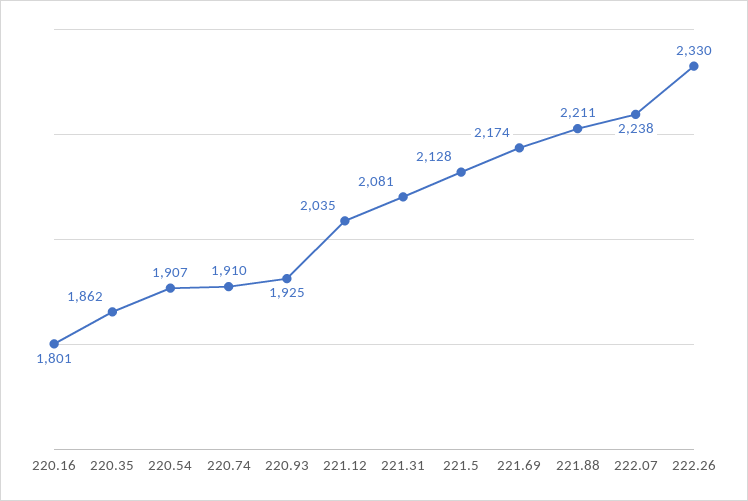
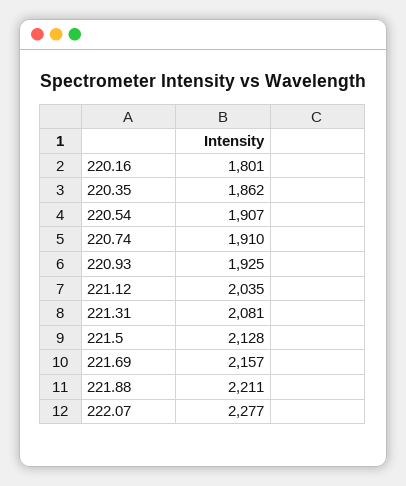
221.69: 2174 -> 2157
222.07: 2238 -> 2277
222.26: 2330 -> none

